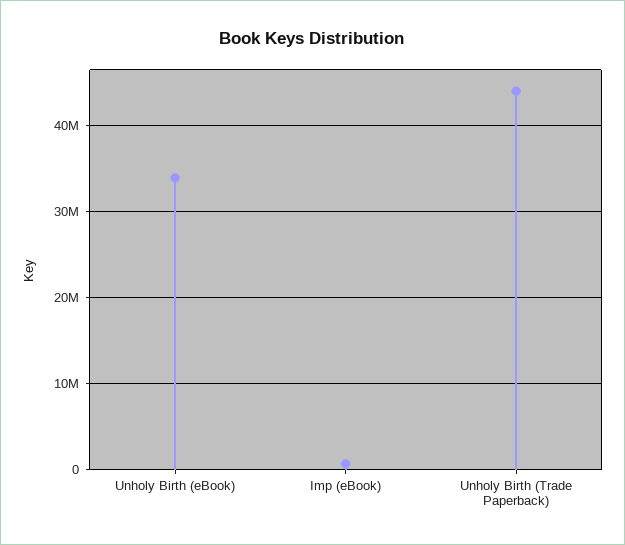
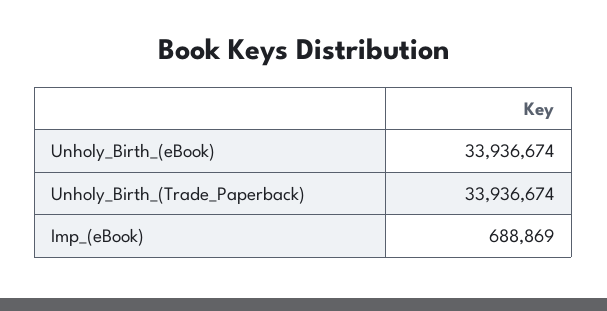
Unholy Birth (Trade Paperback): 44000000 -> 33936674

